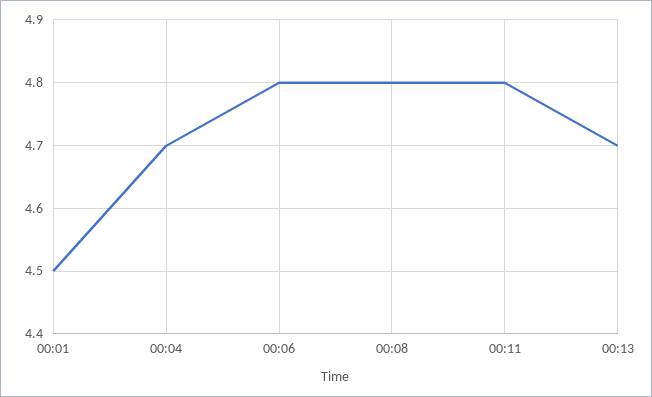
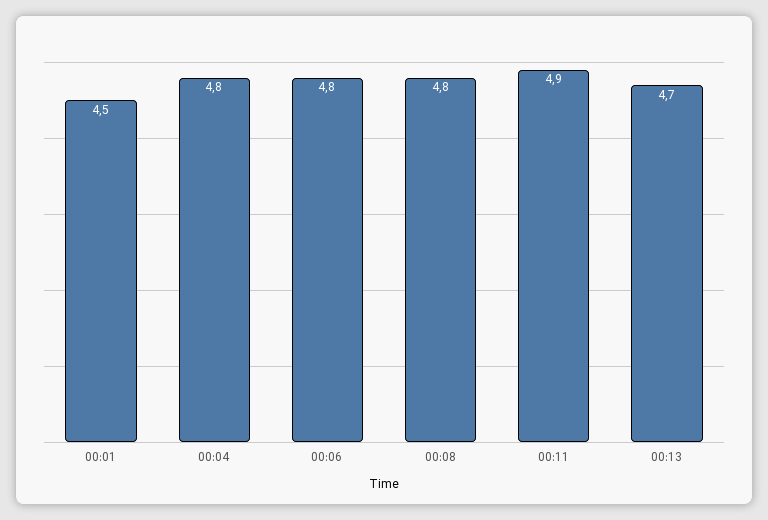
00:04: 4.7 -> 4.8
00:11: 4.8 -> 4.9

